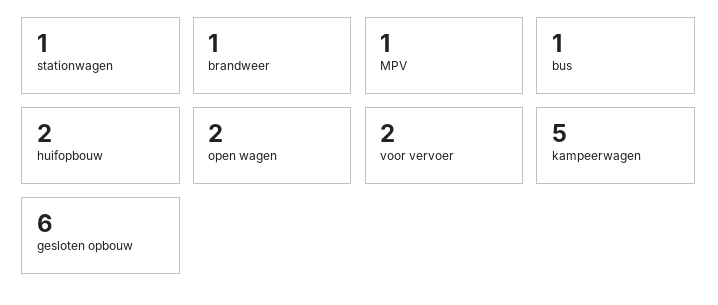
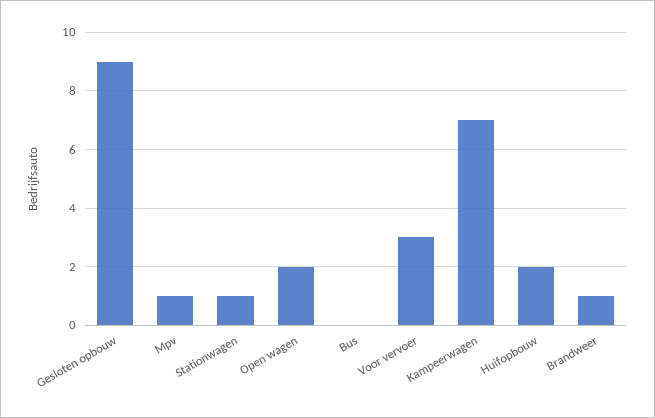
bus: 1 -> 0
voor vervoer: 2 -> 3
kampeerwagen: 5 -> 7
gesloten opbouw: 6 -> 9

